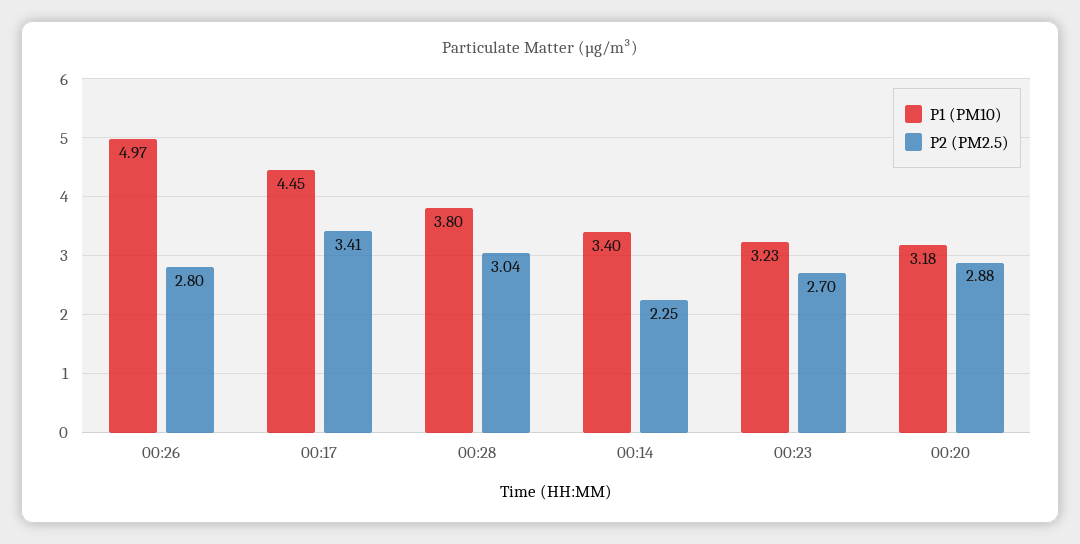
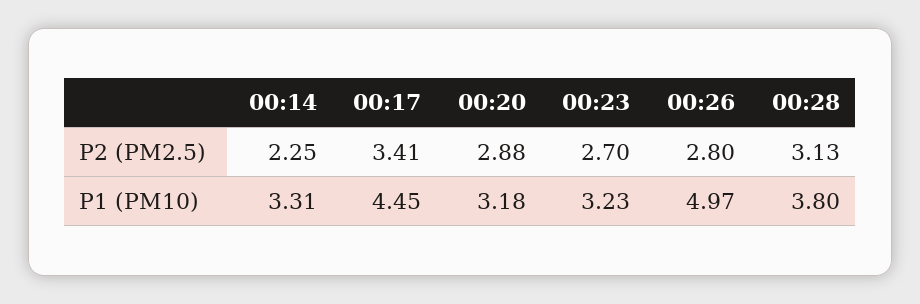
P2 (PM2.5), 00:28: 3.04 -> 3.13
P1 (PM10), 00:14: 3.4 -> 3.31

